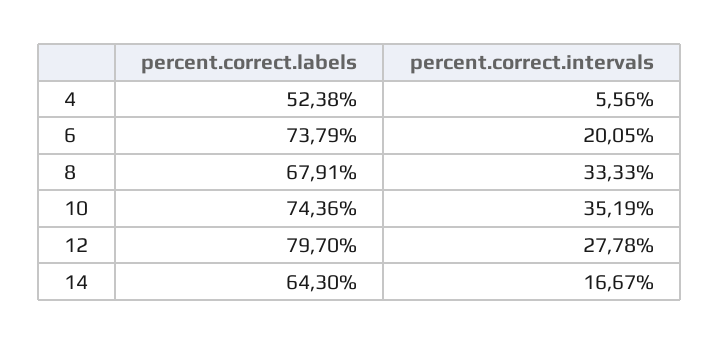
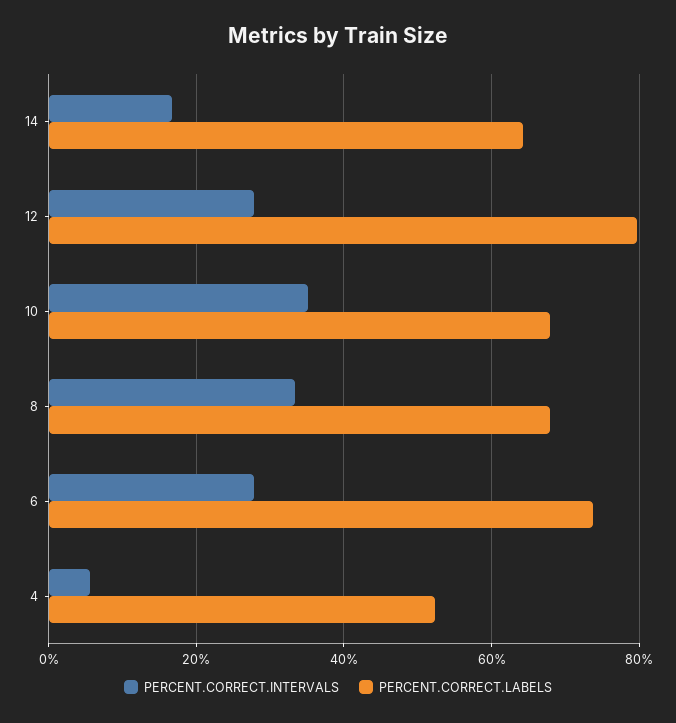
percent.correct.intervals, 6: 20.05 -> 28
percent.correct.labels, 10: 74.36 -> 68

